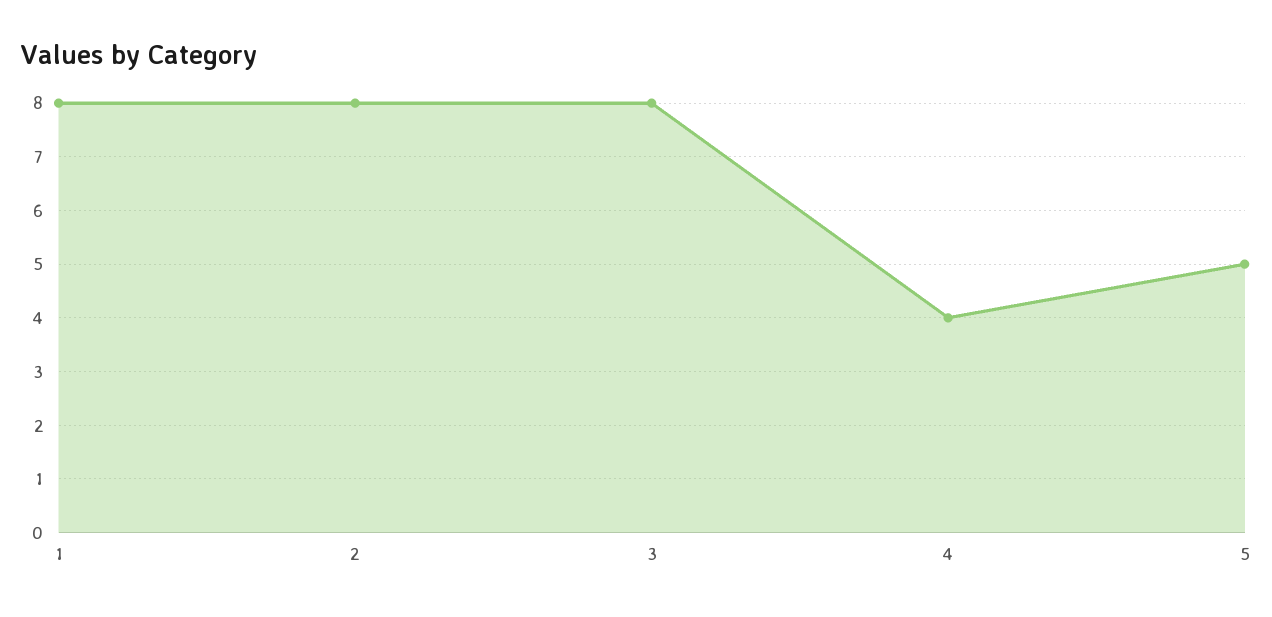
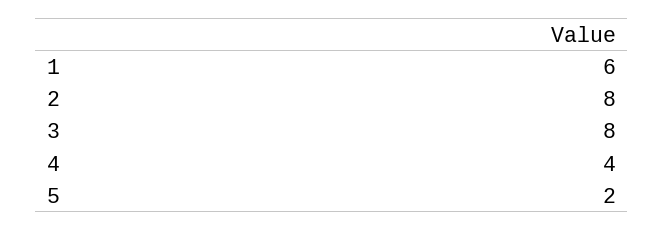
1: 8 -> 6
5: 5 -> 2

